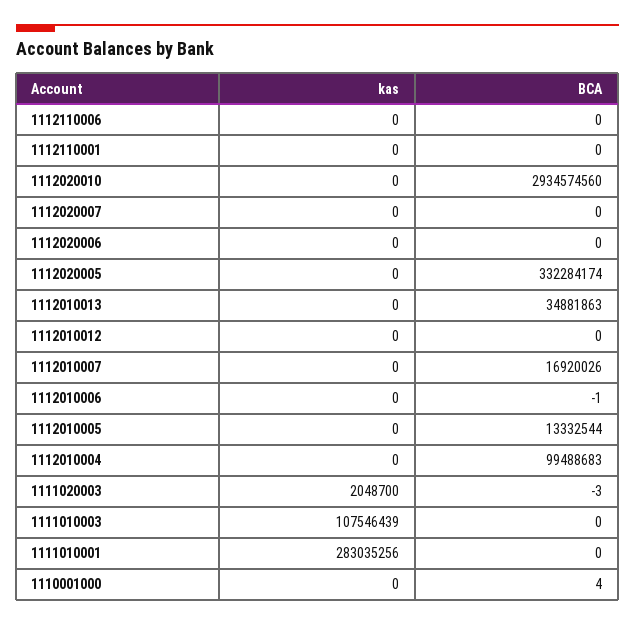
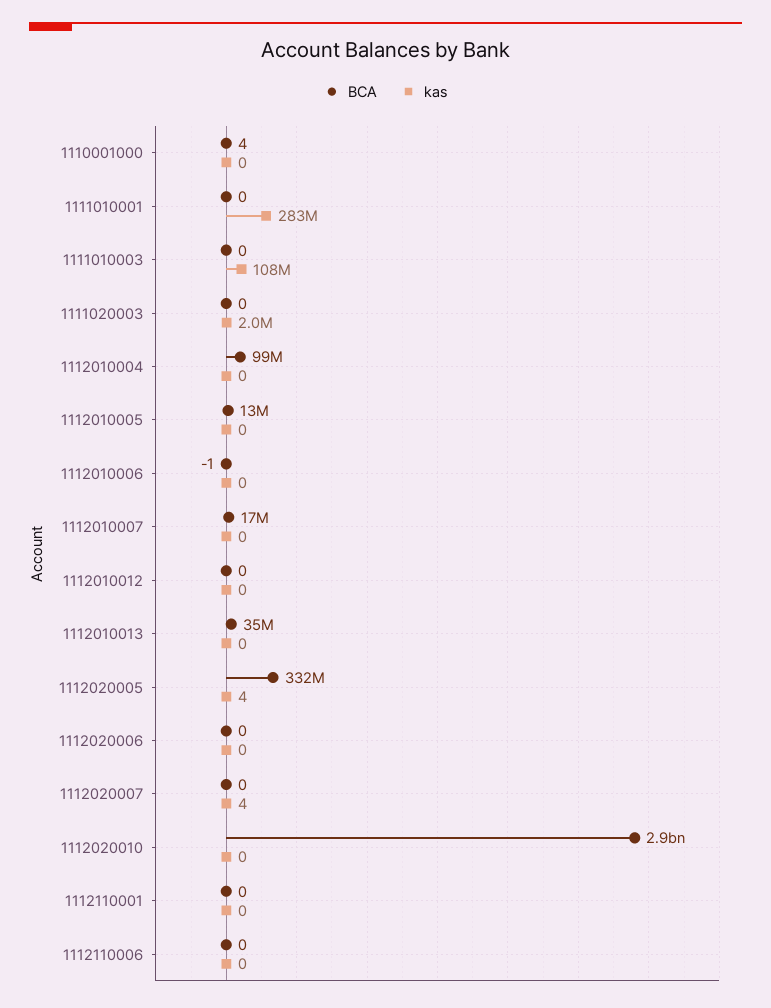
kas, 1112020007: 0 -> 4
kas, 1112020005: 0 -> 4
BCA, 1111020003: -3 -> 0

